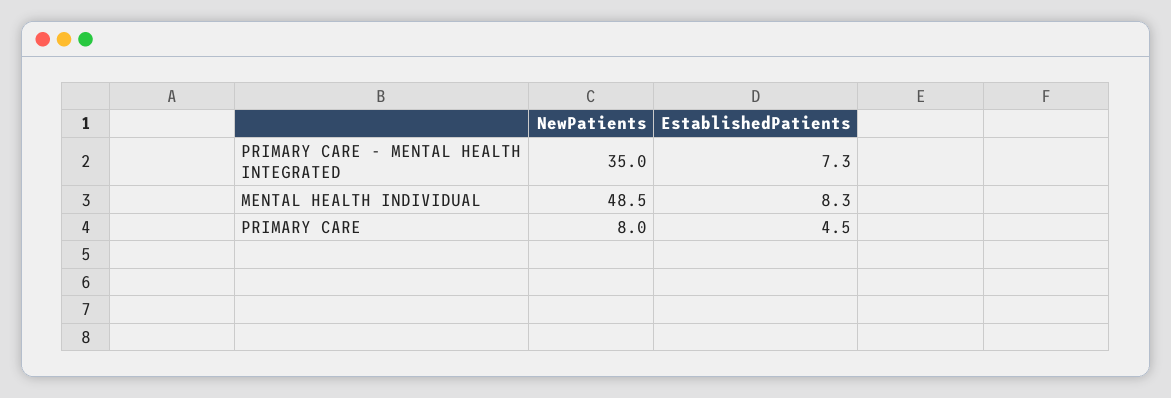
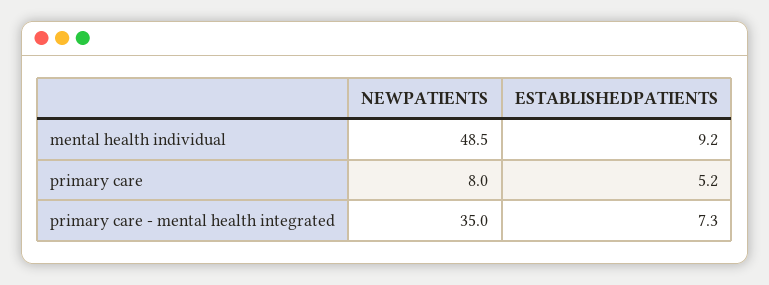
EstablishedPatients, MENTAL HEALTH INDIVIDUAL: 8.3 -> 9.2
EstablishedPatients, PRIMARY CARE: 4.5 -> 5.2

